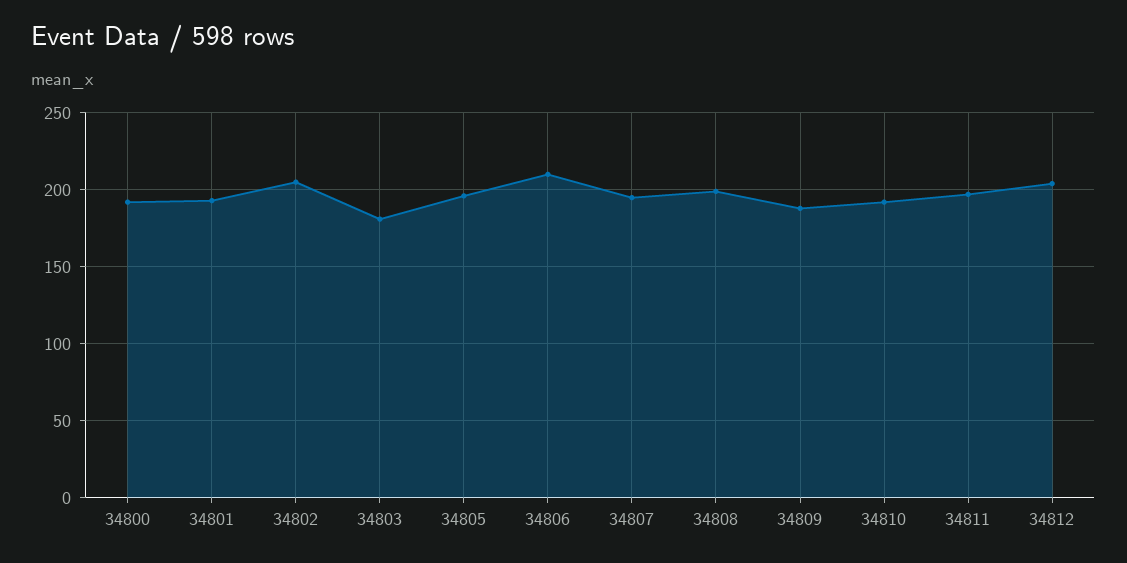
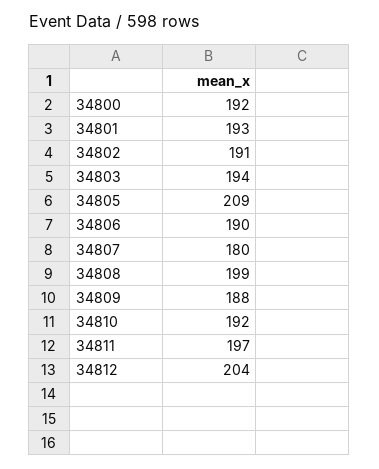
34802: 205 -> 191
34803: 180 -> 194
34805: 195 -> 209
34806: 210 -> 190
34807: 195 -> 180

